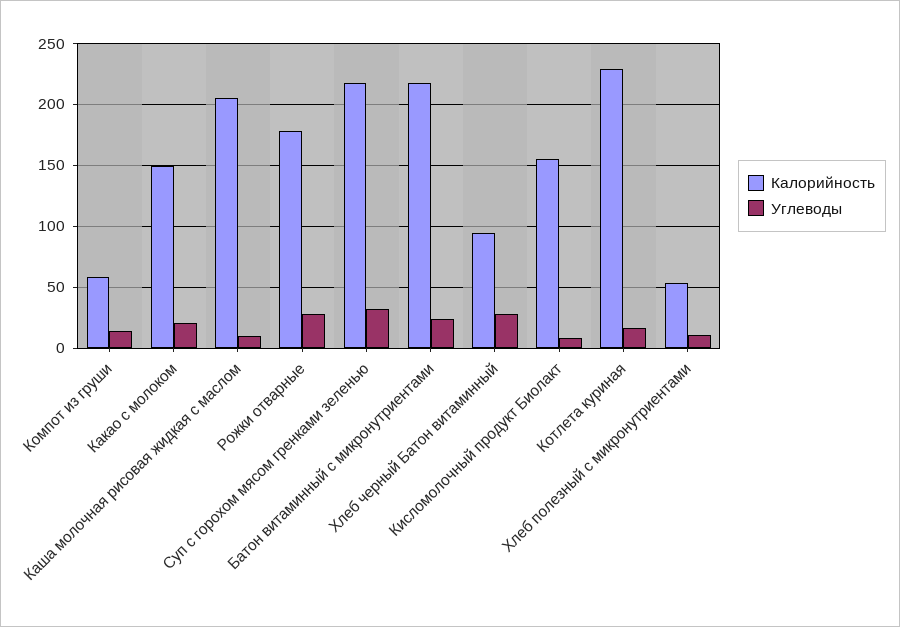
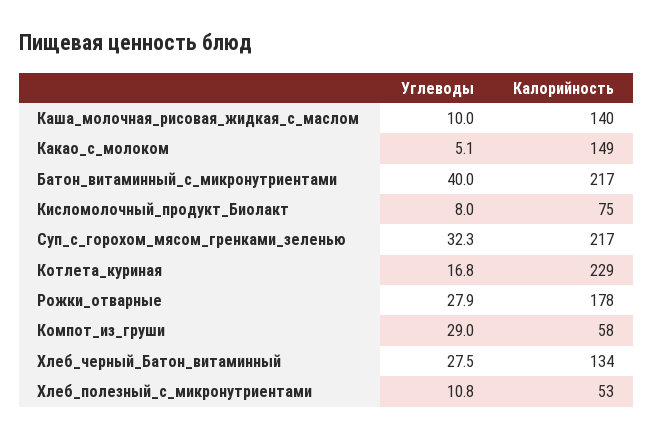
Углеводы, Компот из груши: 15 -> 29
Углеводы, Какао с молоком: 20 -> 5.1
Калорийность, Каша молочная рисовая жидкая с маслом: 205 -> 140
Углеводы, Батон витаминный с микронутриентами: 25 -> 40
Калорийность, Хлеб черный Батон витаминный: 95 -> 134
Калорийность, Кисломолочный продукт Биолакт: 155 -> 75

